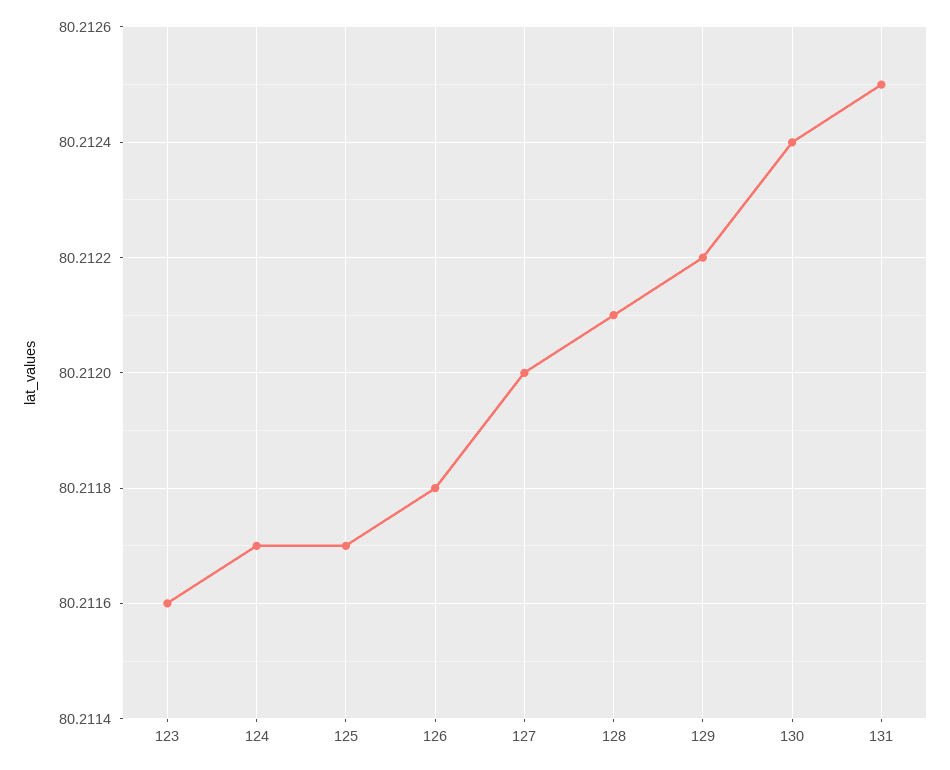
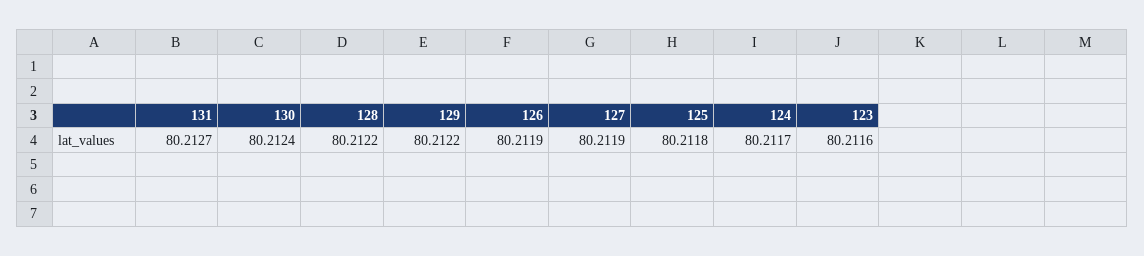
125: 80.2117 -> 80.2118
126: 80.2118 -> 80.2119
127: 80.212 -> 80.2119
128: 80.2121 -> 80.2122
131: 80.2125 -> 80.2127

